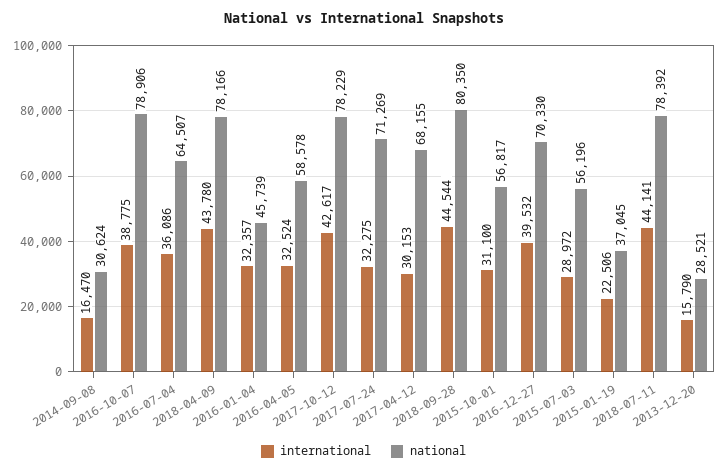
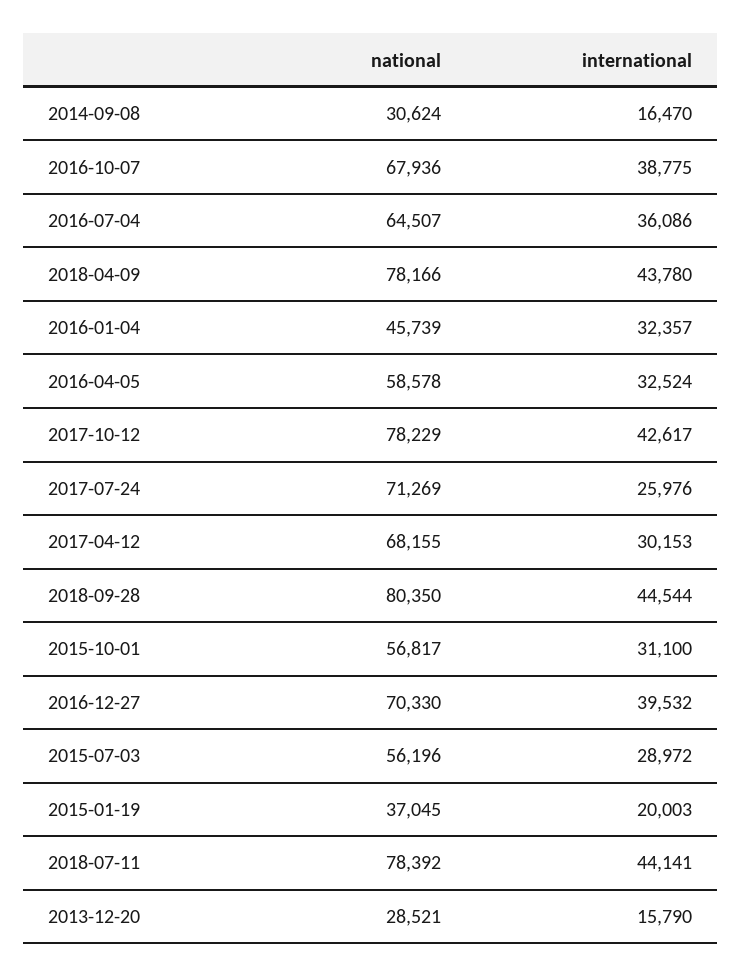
national, 2016-10-07: 78906 -> 67936
international, 2017-07-24: 32275 -> 25976
international, 2015-01-19: 22506 -> 20003

